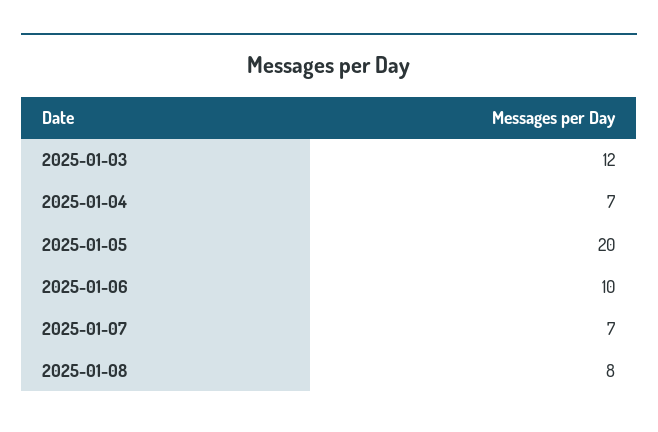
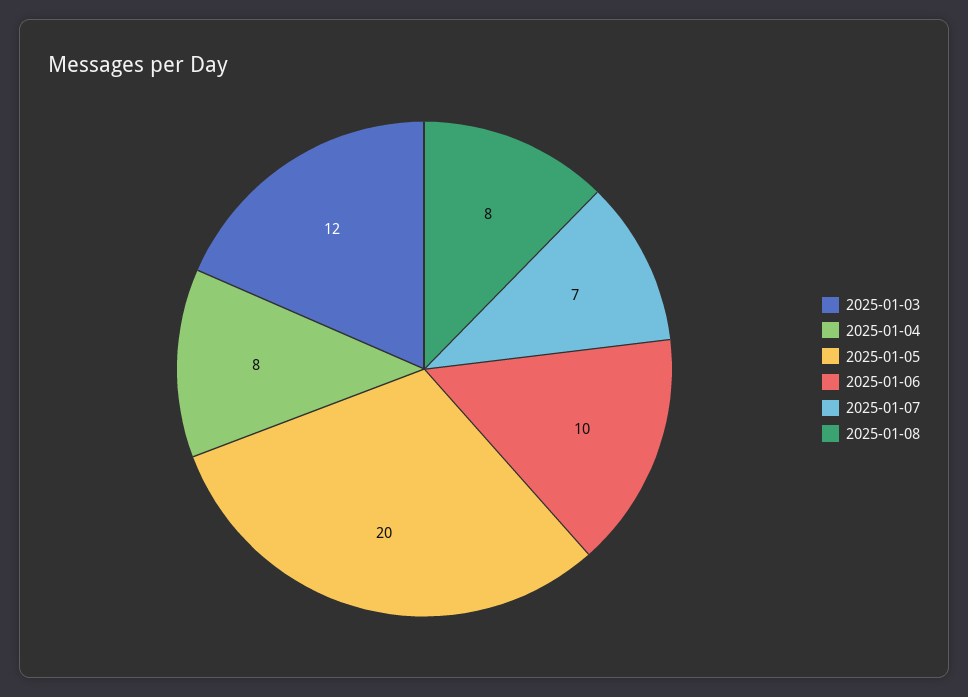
2025-01-04: 7 -> 8

